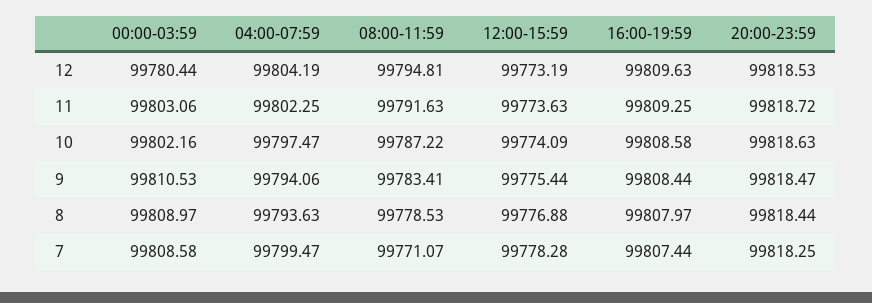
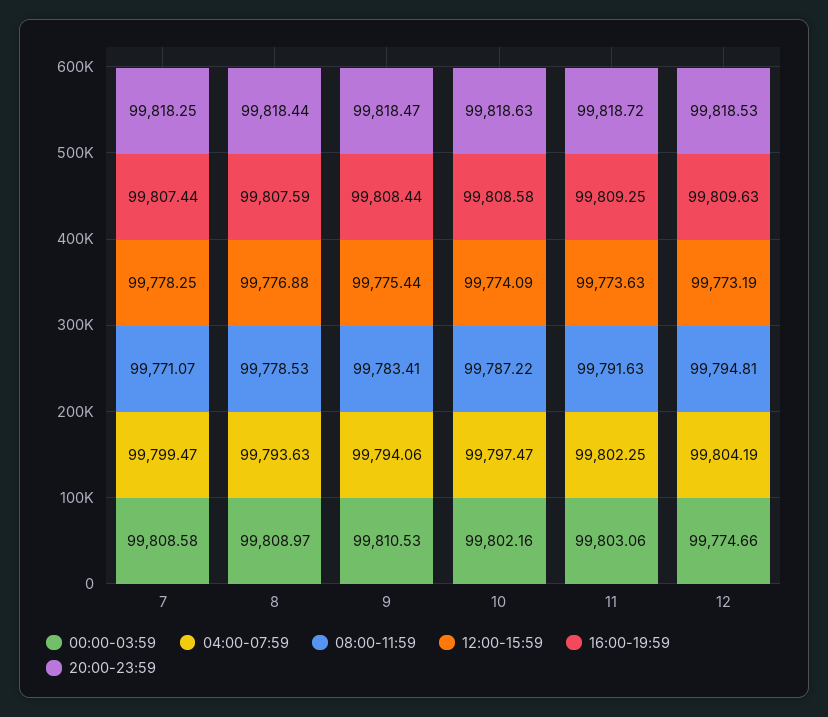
00:00-03:59, 12: 99780.44 -> 99774.66
16:00-19:59, 8: 99807.97 -> 99807.59
12:00-15:59, 7: 99778.28 -> 99778.25

